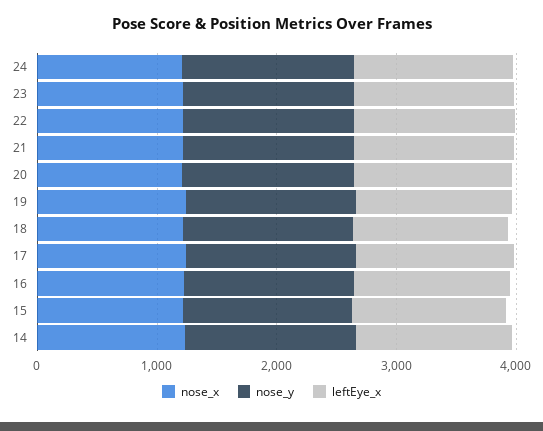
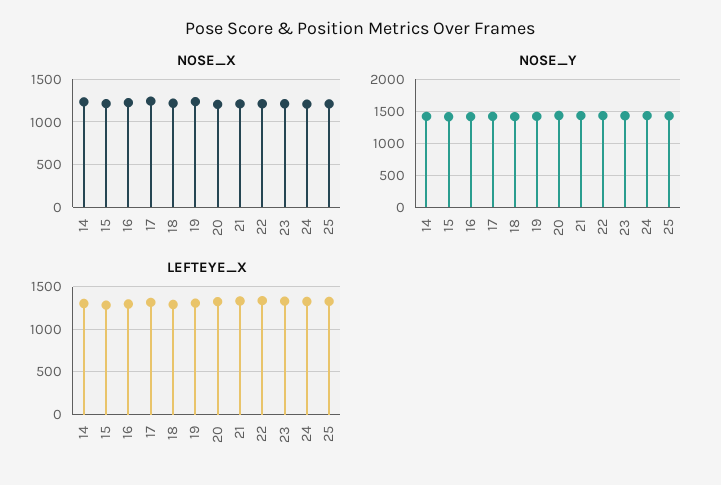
nose_x, 25: none -> 1200
nose_y, 25: none -> 1400
leftEye_x, 25: none -> 1300

